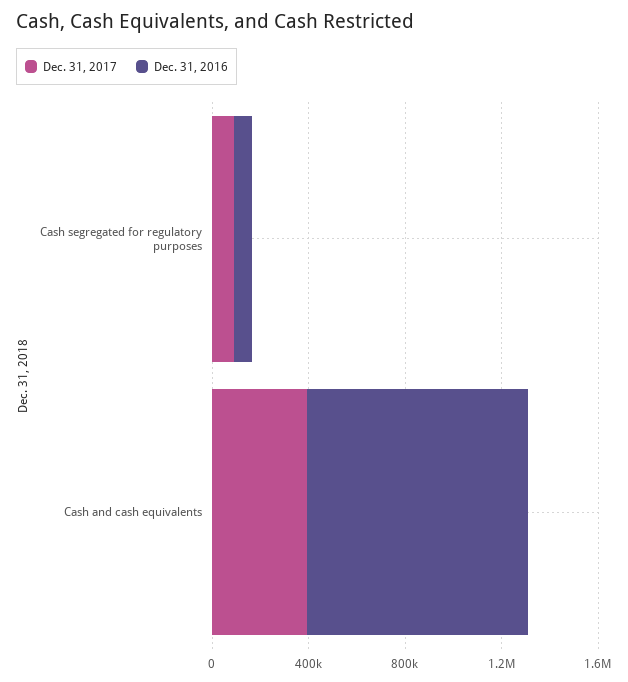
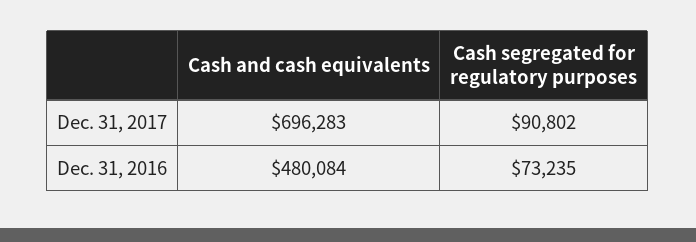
Dec. 31, 2017, Cash and cash equivalents: 400000 -> 696283
Dec. 31, 2016, Cash and cash equivalents: 900000 -> 480084

